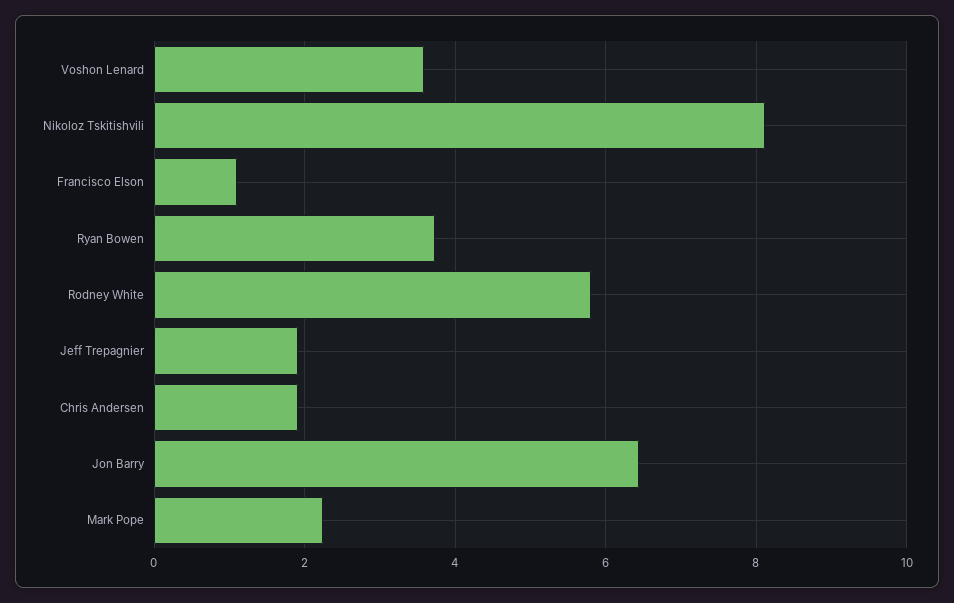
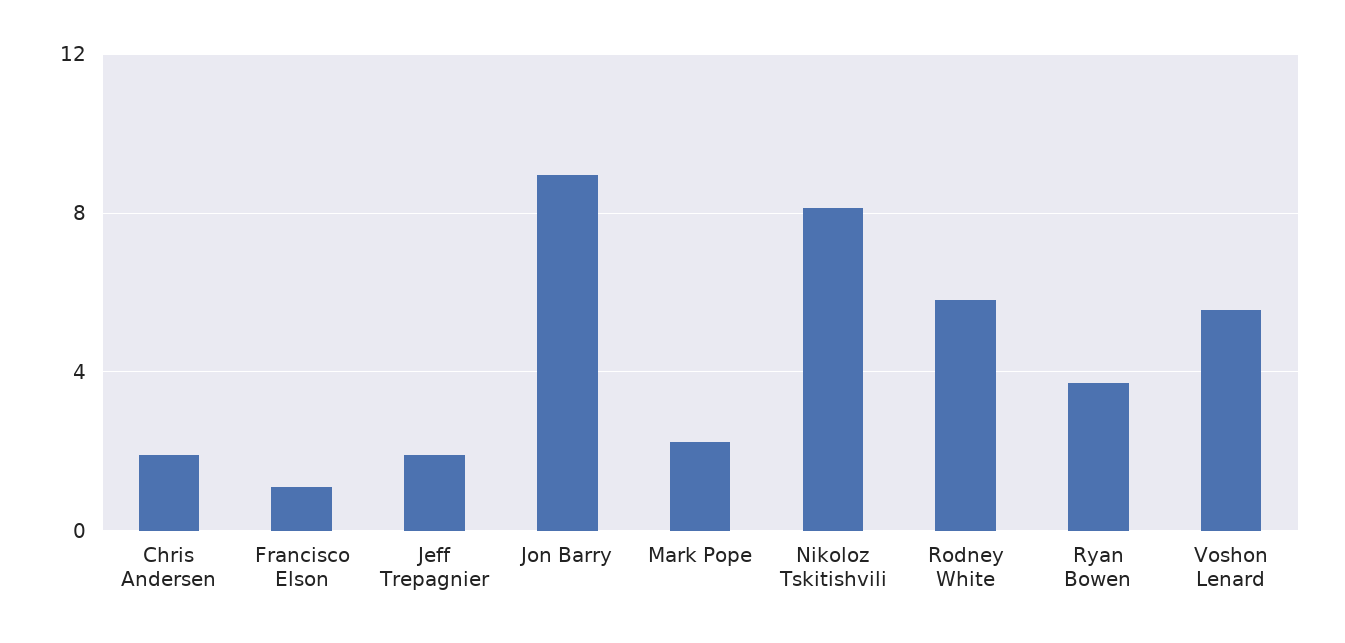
Voshon Lenard: 3.6 -> 5.5
Jon Barry: 6.4 -> 9

